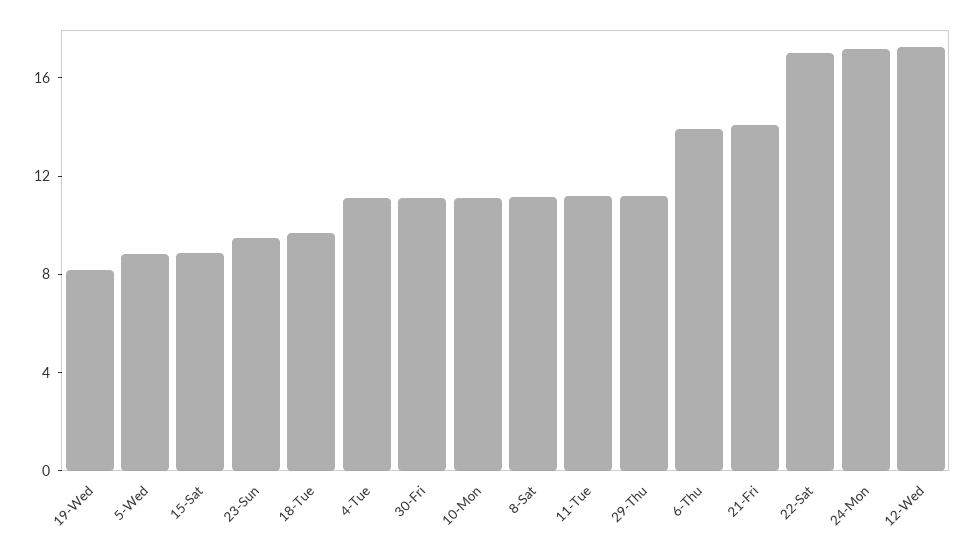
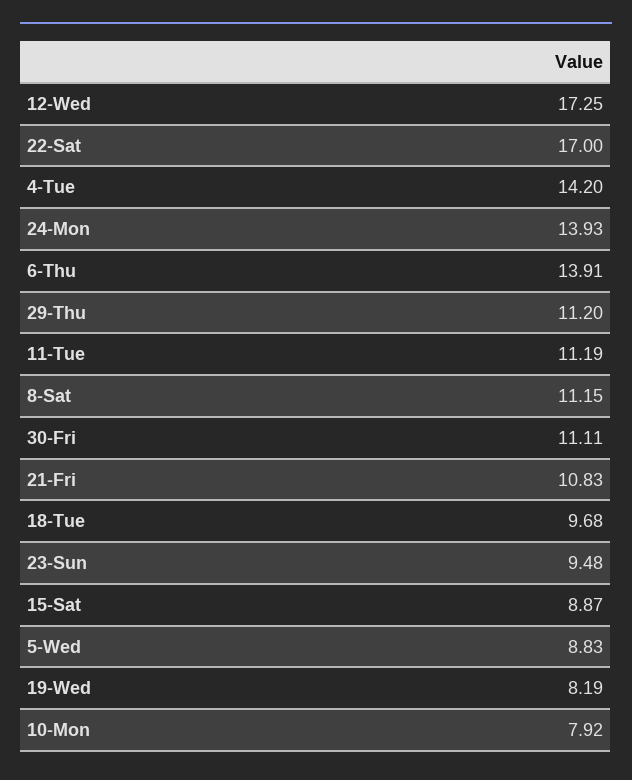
4-Tue: 11 -> 14.2
10-Mon: 11 -> 7.92
21-Fri: 14 -> 10.83
24-Mon: 17 -> 13.93

